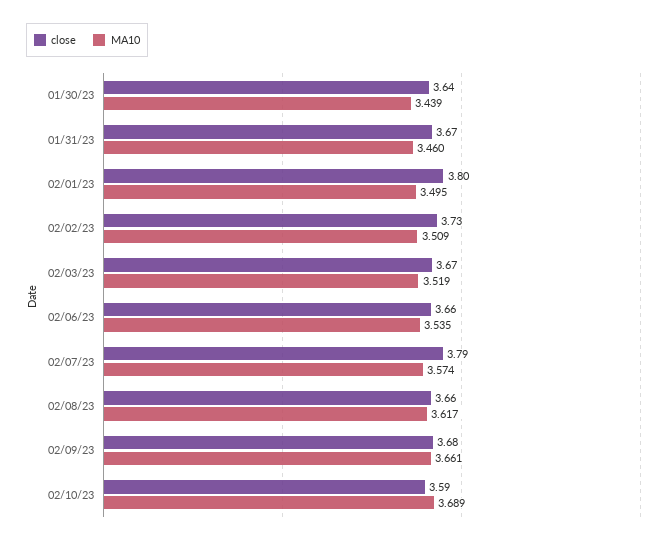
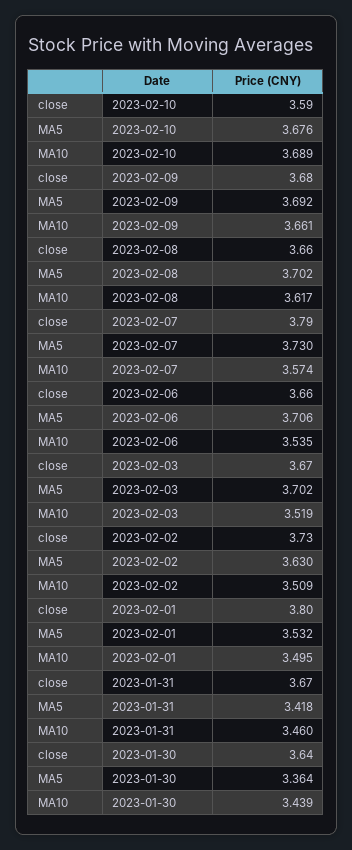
MA5, 02/10/23: none -> 3.676
MA5, 02/09/23: none -> 3.692
MA5, 02/08/23: none -> 3.702
MA5, 02/07/23: none -> 3.73
MA5, 02/06/23: none -> 3.706
MA5, 02/03/23: none -> 3.702
MA5, 02/02/23: none -> 3.63
MA5, 02/01/23: none -> 3.532
MA5, 01/31/23: none -> 3.418
MA5, 01/30/23: none -> 3.364

